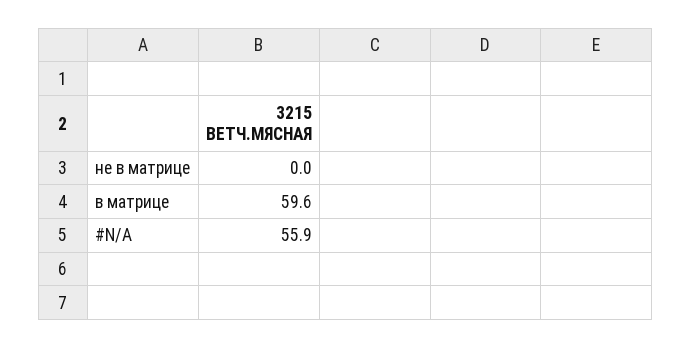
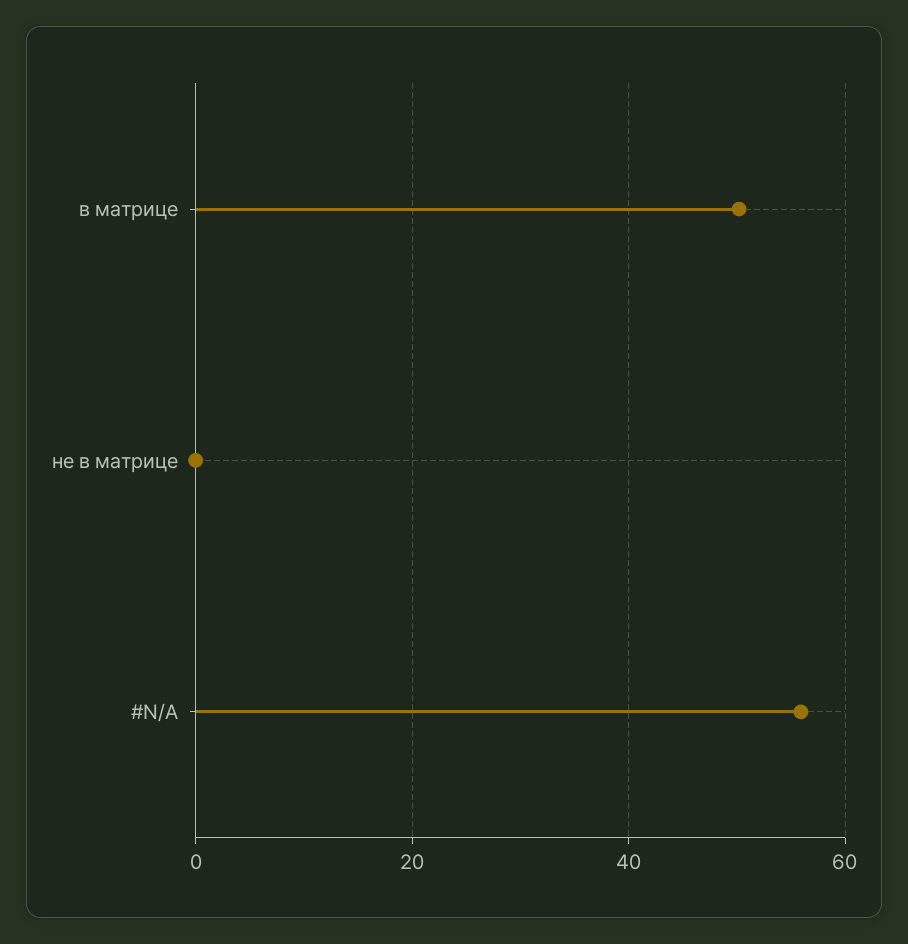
в матрице: 59.6 -> 50

